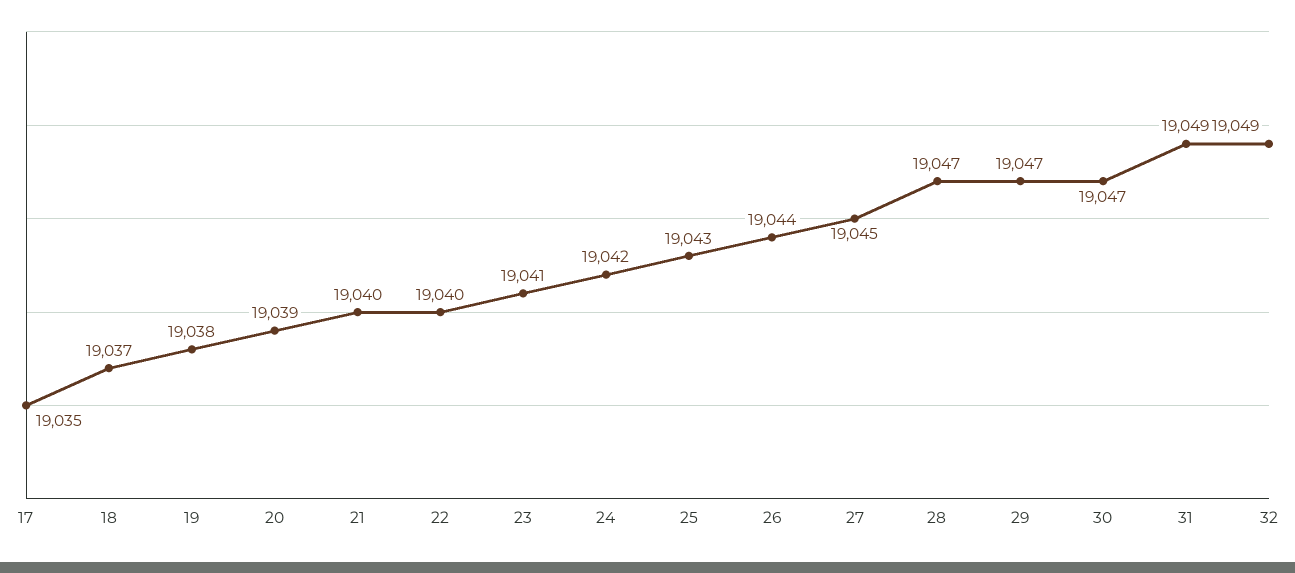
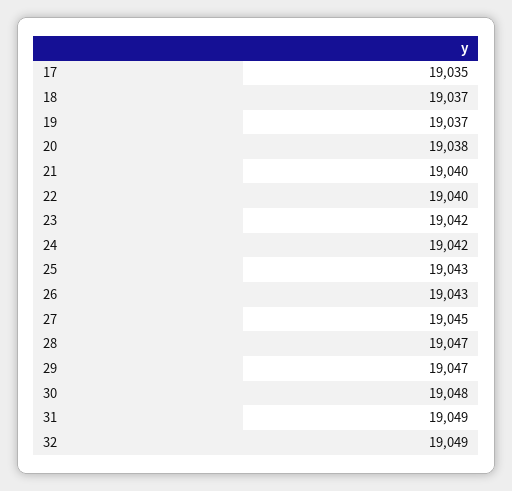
19: 19038 -> 19037
20: 19039 -> 19038
23: 19041 -> 19042
26: 19044 -> 19043
30: 19047 -> 19048

